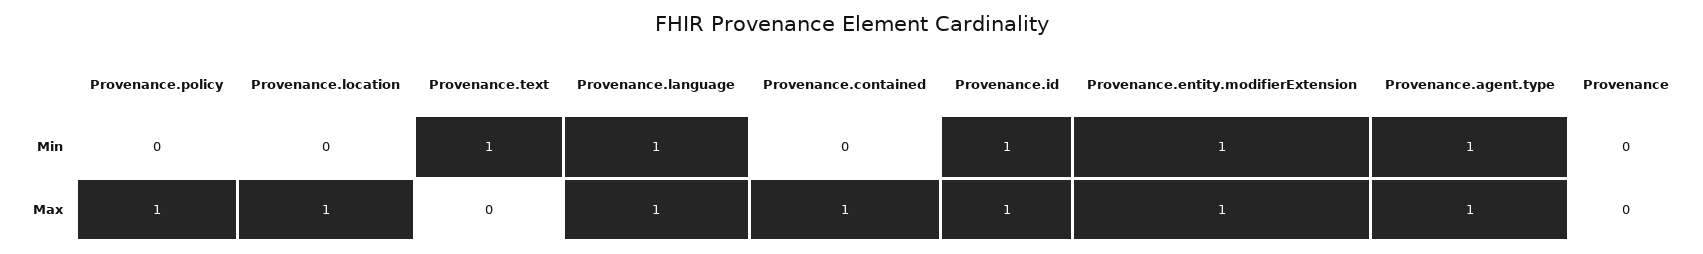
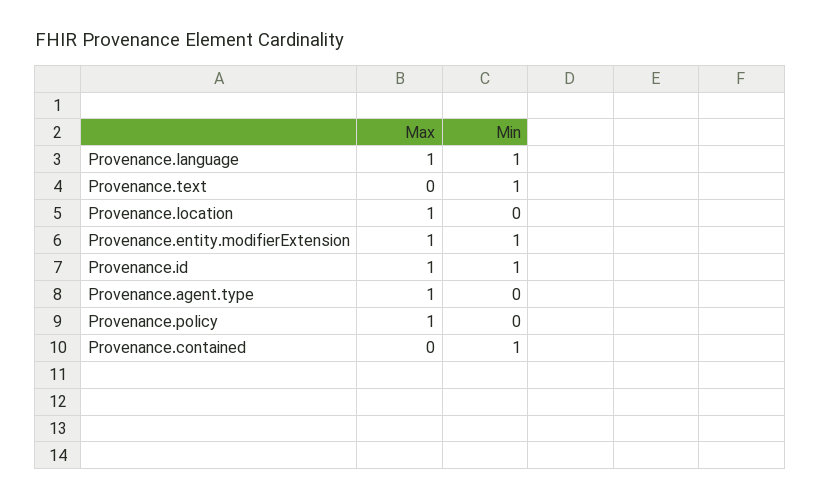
Provenance.contained, Min: 0 -> 1
Provenance.agent.type, Min: 1 -> 0
Provenance, Min: 0 -> none
Provenance.contained, Max: 1 -> 0
Provenance, Max: 0 -> none

